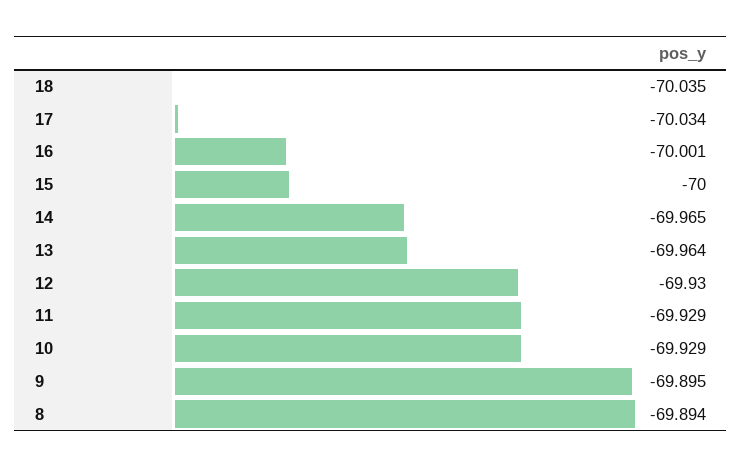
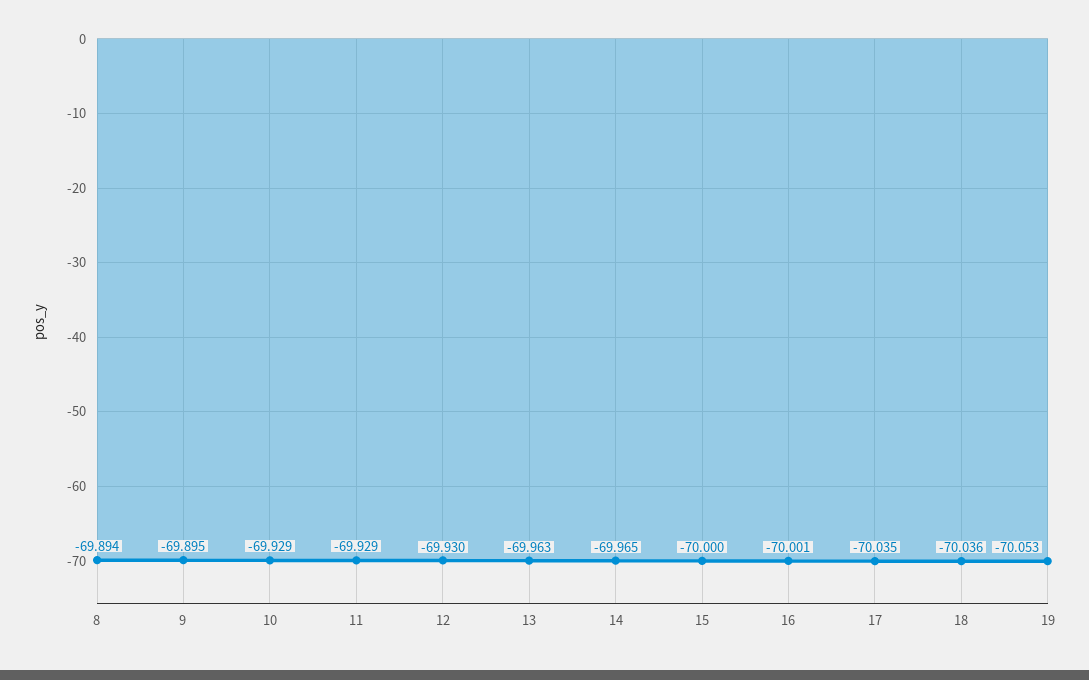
18: -70.035 -> -70.036
17: -70.034 -> -70.035
13: -69.964 -> -69.963
19: none -> -70.053

